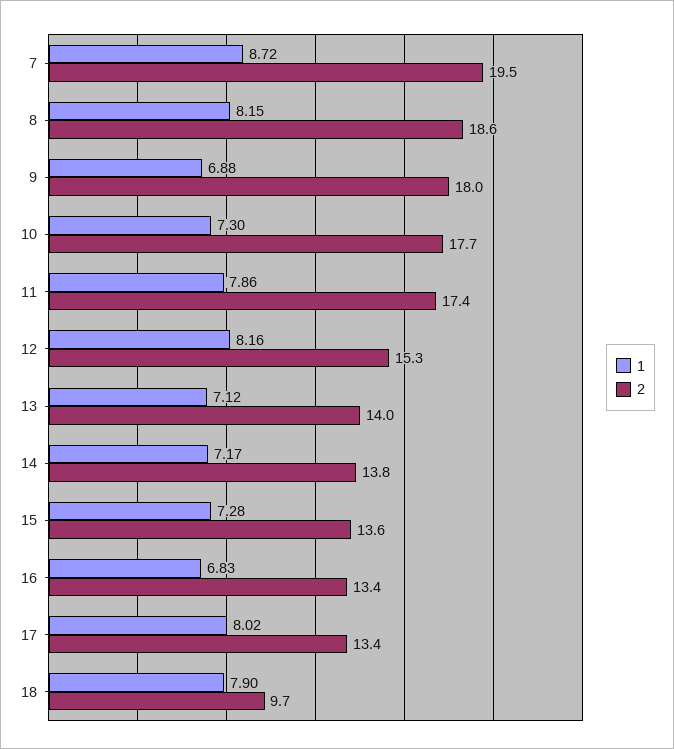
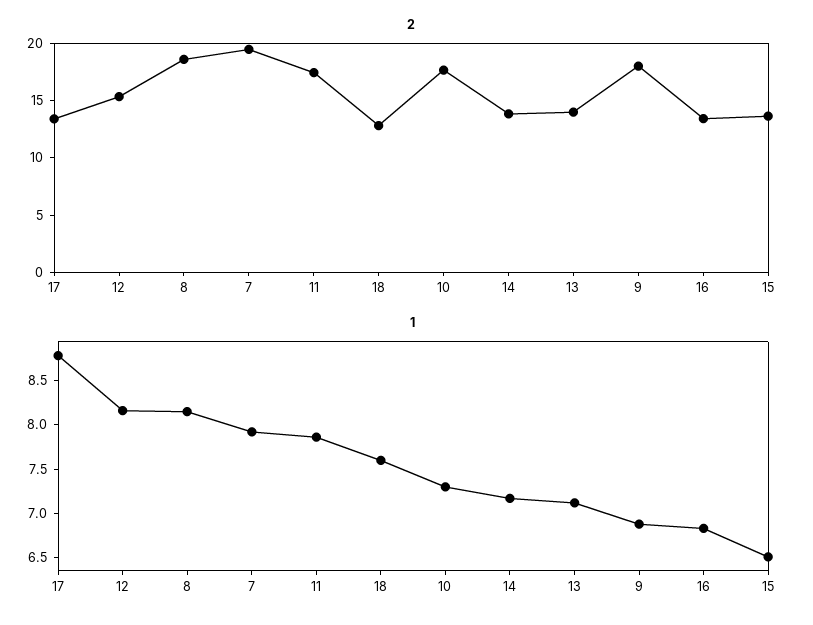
1, 7: 8.72 -> 7.9
1, 15: 7.28 -> 6.5
1, 17: 8.02 -> 8.8
1, 18: 7.9 -> 7.6
2, 18: 9.7 -> 13

